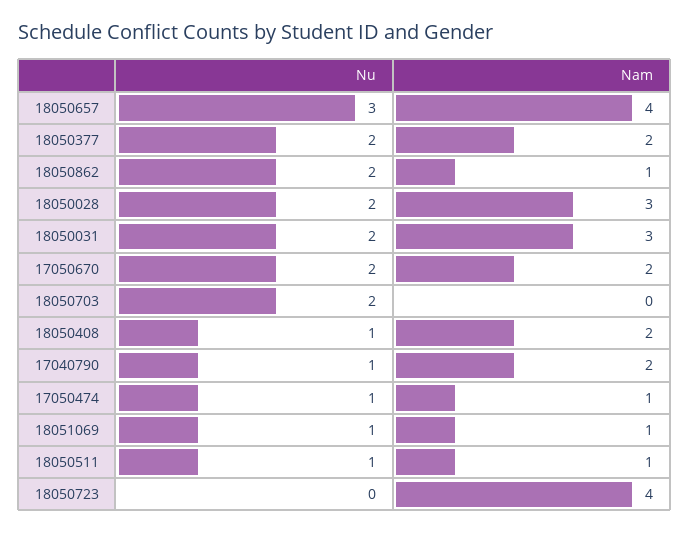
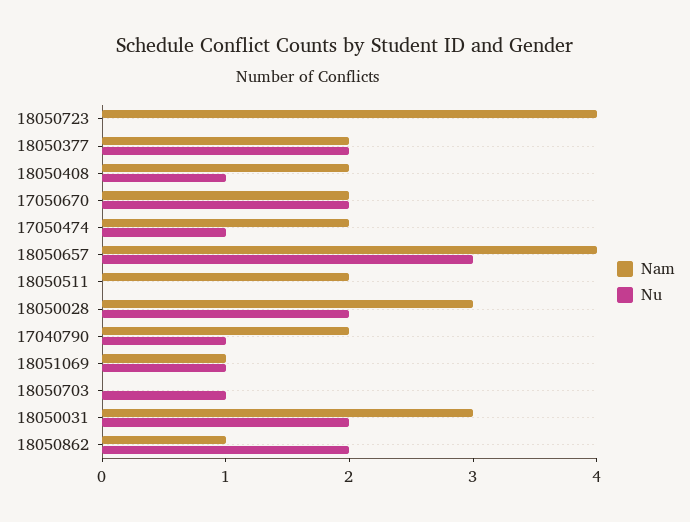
Nu, 18050703: 2 -> 1
Nam, 17050474: 1 -> 2
Nu, 18050511: 1 -> 0
Nam, 18050511: 1 -> 2

